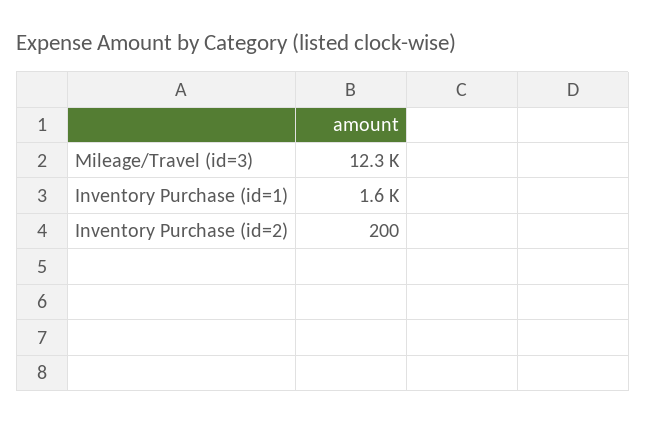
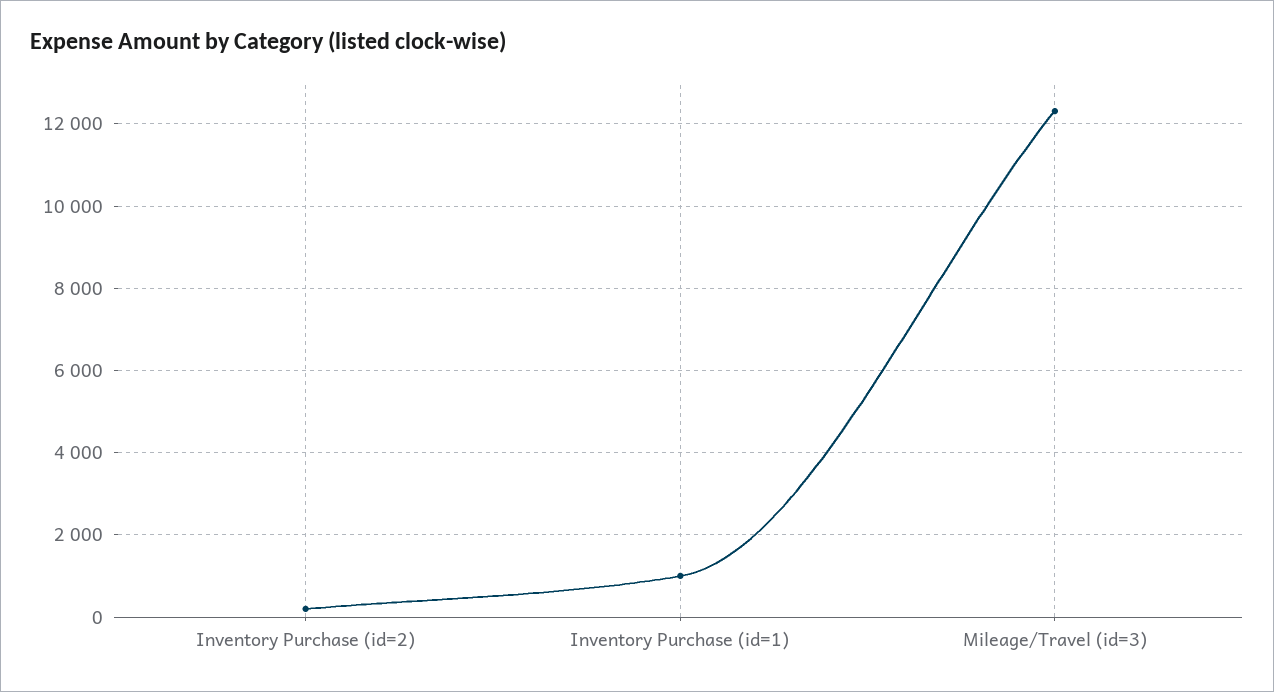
Inventory Purchase (id=1): 1600 -> 1000

